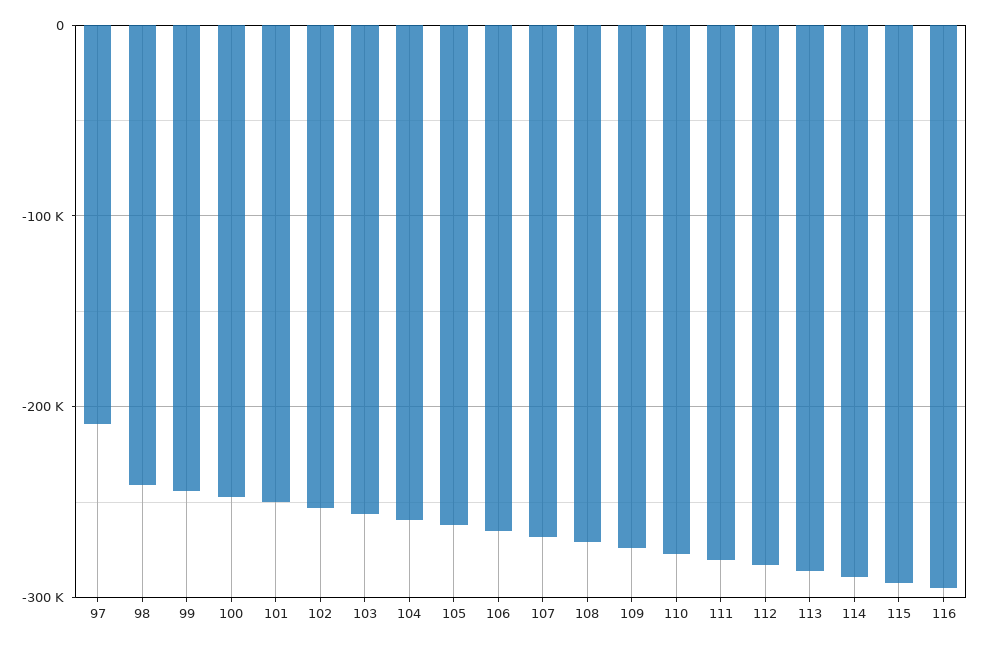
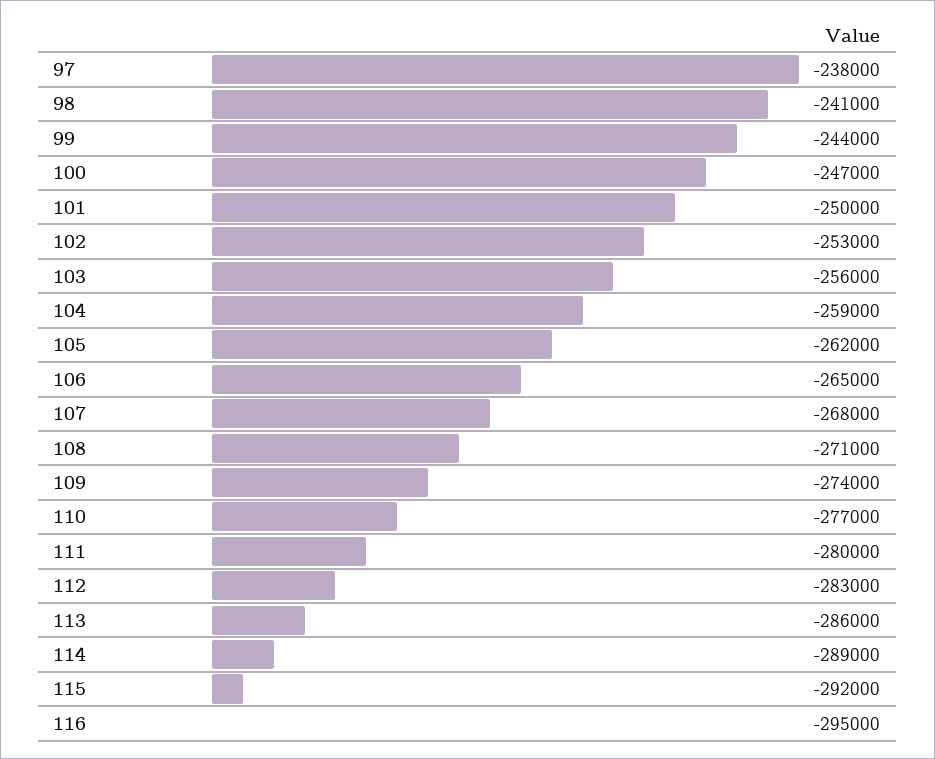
97: -210000 -> -238000

